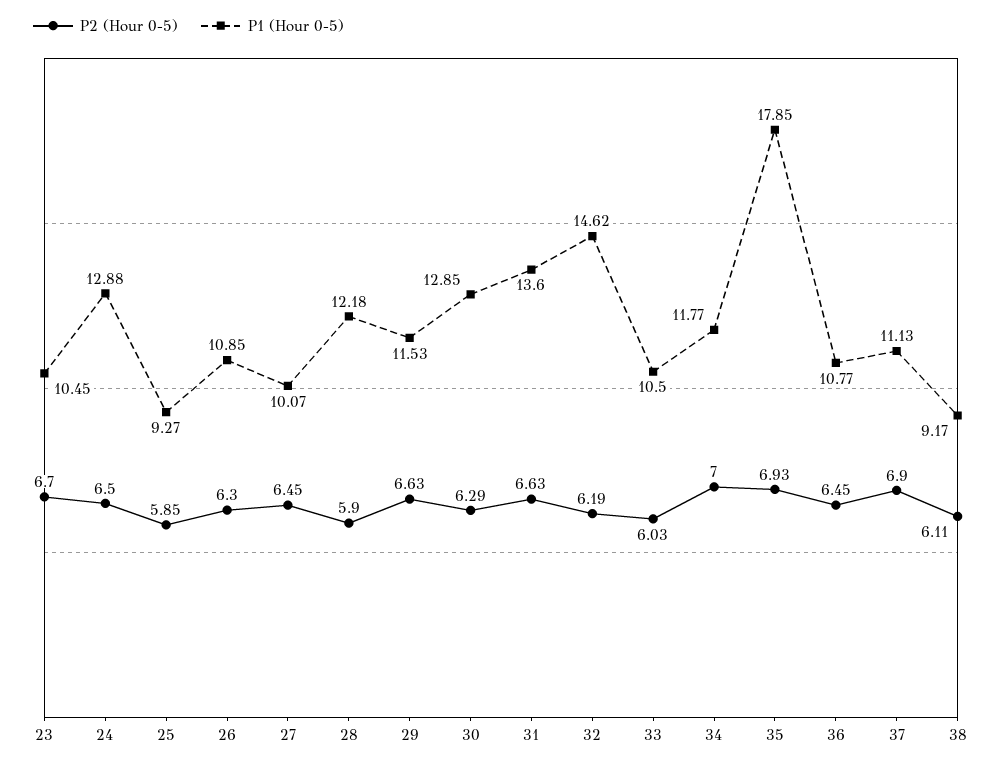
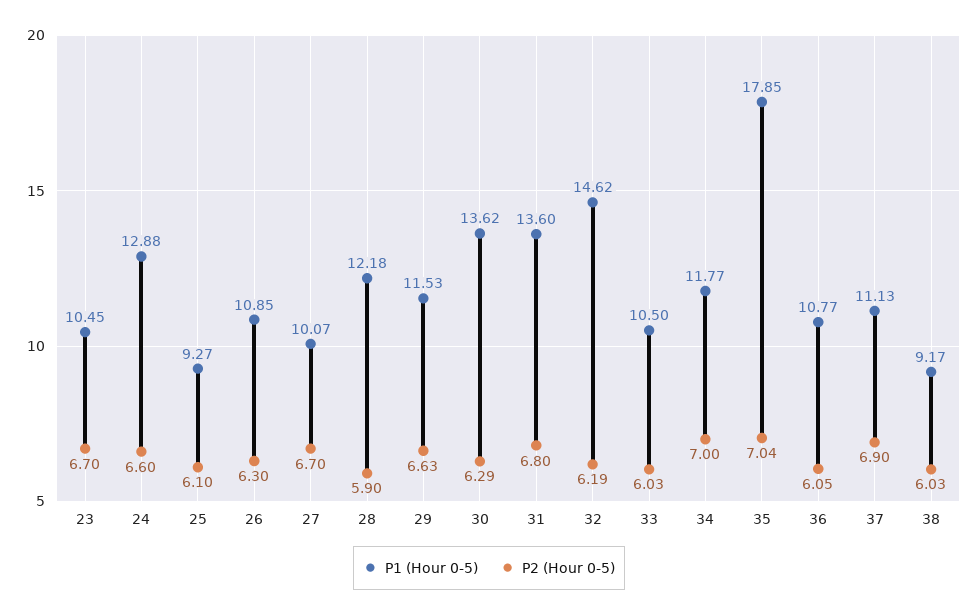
P2 (Hour 0-5), 24: 6.5 -> 6.6
P2 (Hour 0-5), 25: 5.85 -> 6.1
P2 (Hour 0-5), 27: 6.45 -> 6.7
P1 (Hour 0-5), 30: 12.85 -> 13.62
P2 (Hour 0-5), 31: 6.63 -> 6.8
P2 (Hour 0-5), 35: 6.93 -> 7.04
P2 (Hour 0-5), 36: 6.45 -> 6.05
P2 (Hour 0-5), 38: 6.11 -> 6.03

